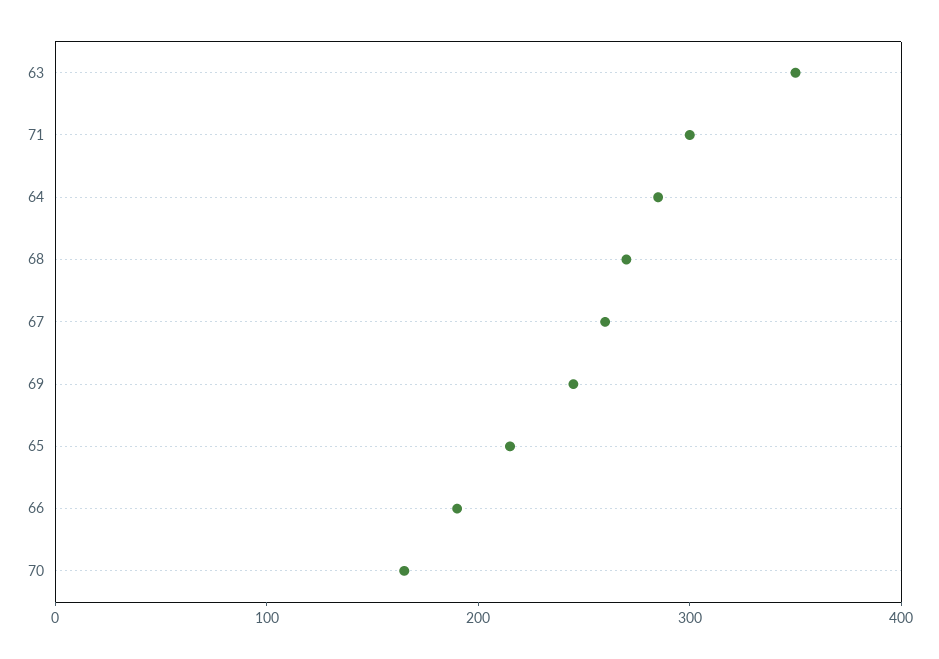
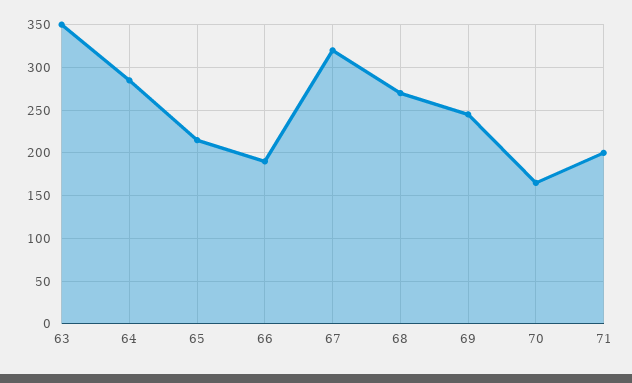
71: 300 -> 200
67: 260 -> 320

